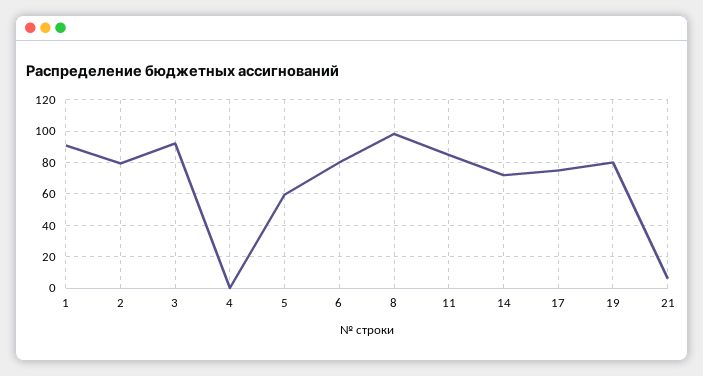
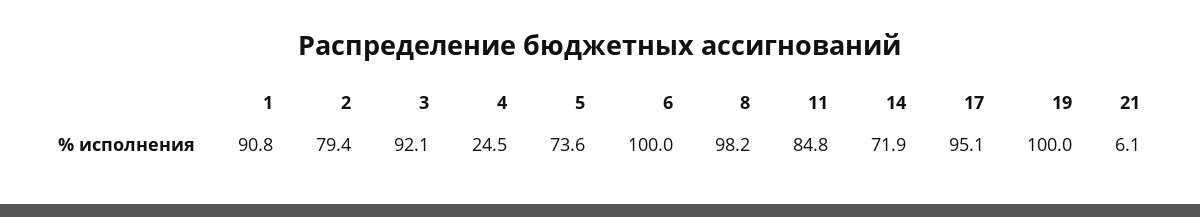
4: 0 -> 24.5
5: 60 -> 73.6
6: 80 -> 100
17: 75 -> 95.1
19: 80 -> 100

